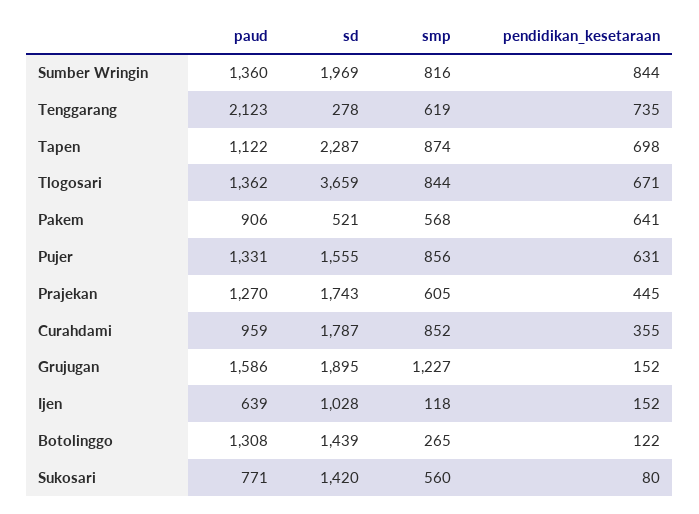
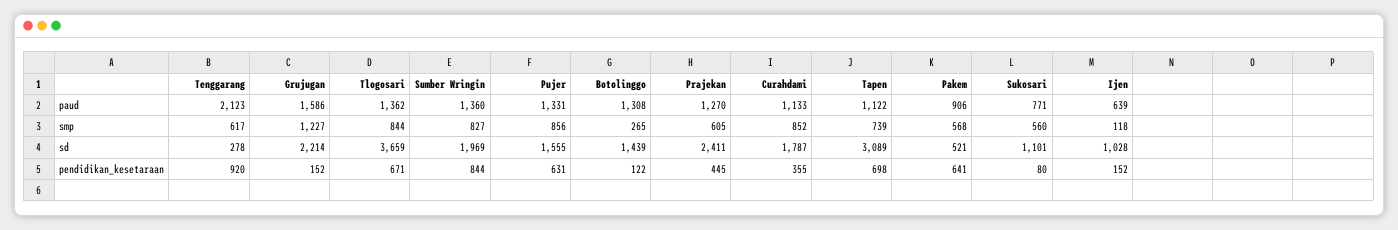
smp, Sumber Wringin: 816 -> 827
smp, Tenggarang: 619 -> 617
pendidikan_kesetaraan, Tenggarang: 735 -> 920
sd, Tapen: 2287 -> 3089
smp, Tapen: 874 -> 739
sd, Prajekan: 1743 -> 2411
paud, Curahdami: 959 -> 1133
sd, Grujugan: 1895 -> 2214
sd, Sukosari: 1420 -> 1101

